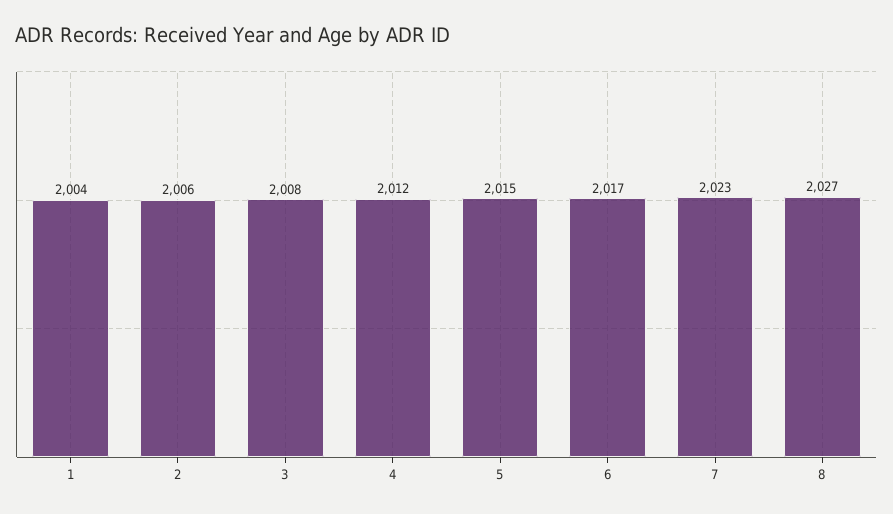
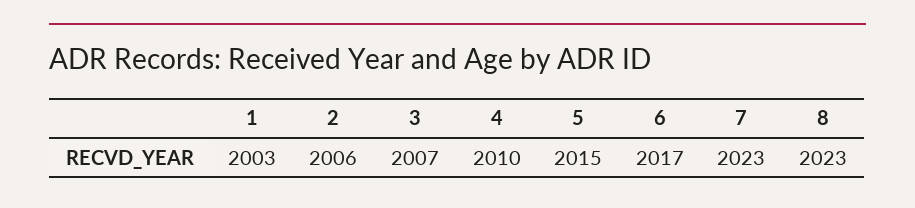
1: 2004 -> 2003
3: 2008 -> 2007
4: 2012 -> 2010
8: 2027 -> 2023

